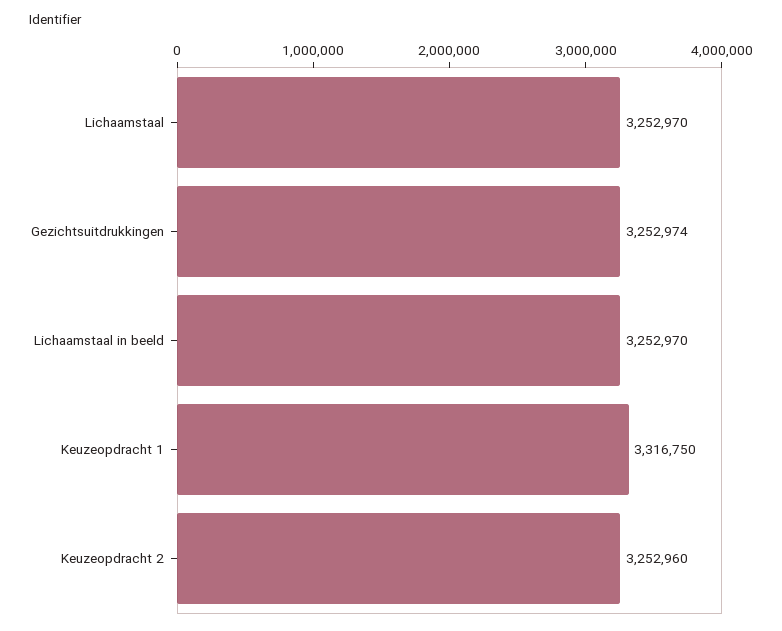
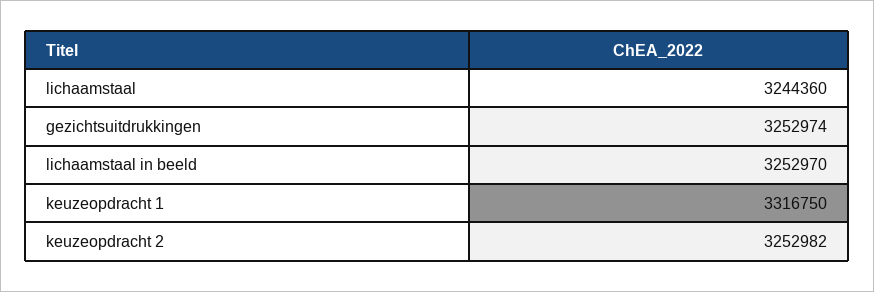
Lichaamstaal: 3252970 -> 3244360
Keuzeopdracht 2: 3252960 -> 3252982

